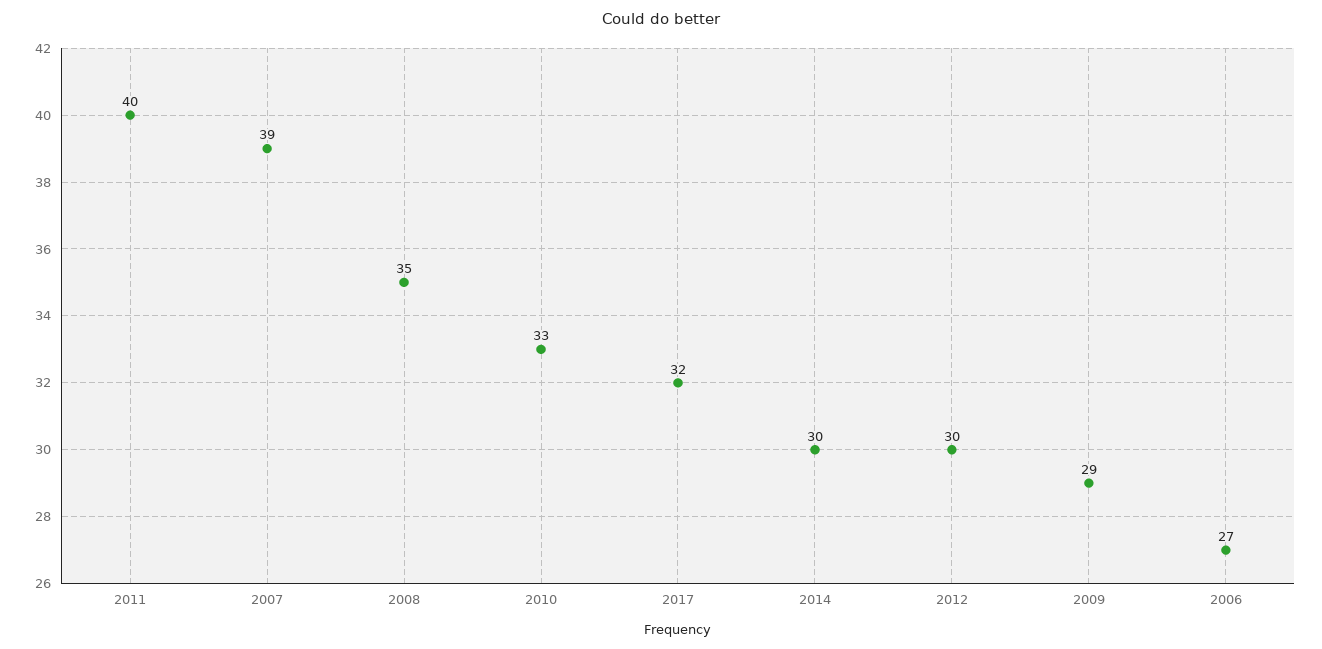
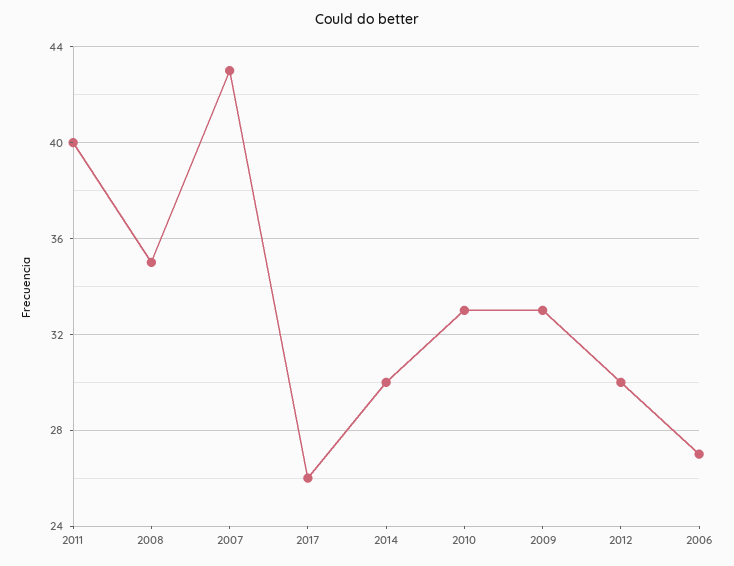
2007: 39 -> 43
2017: 32 -> 26
2009: 29 -> 33

